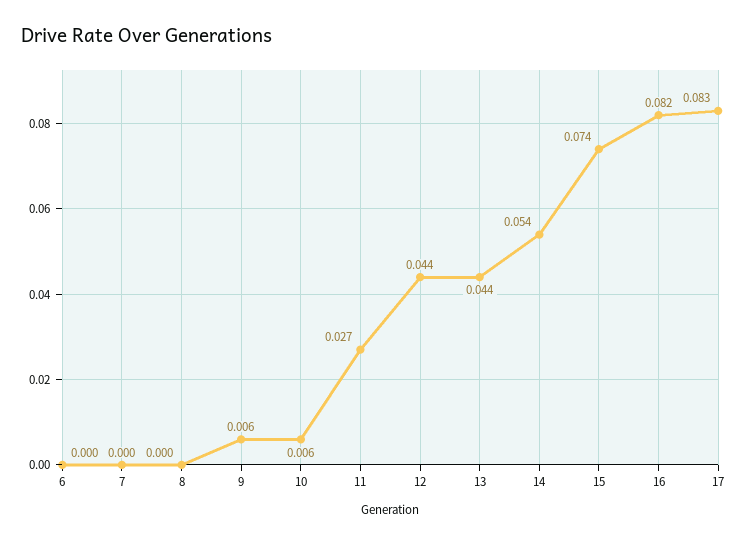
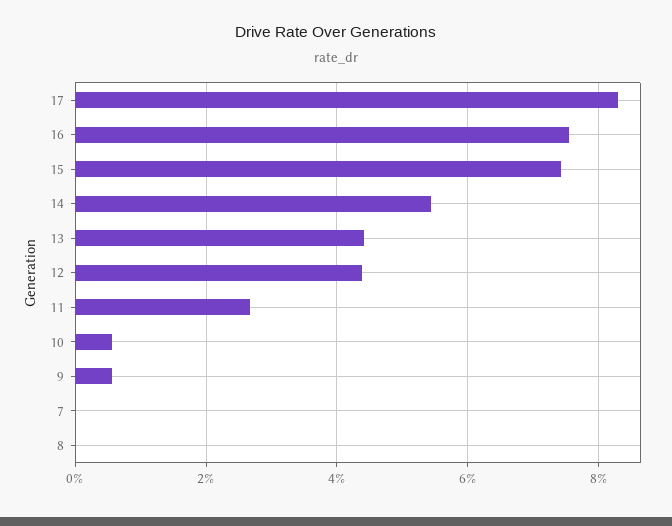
6: 0 -> none
16: 0.082 -> 0.076

